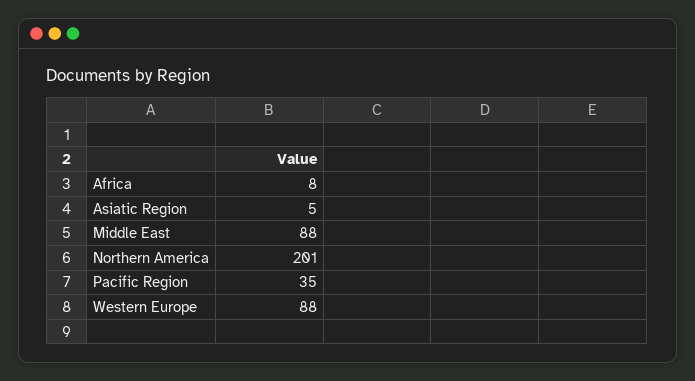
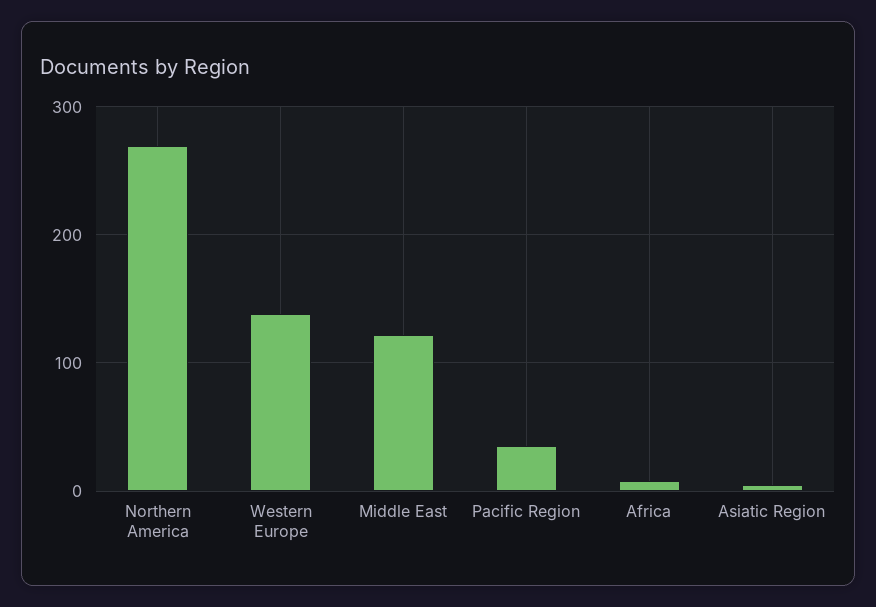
Middle East: 88 -> 120
Northern America: 201 -> 270
Western Europe: 88 -> 140

